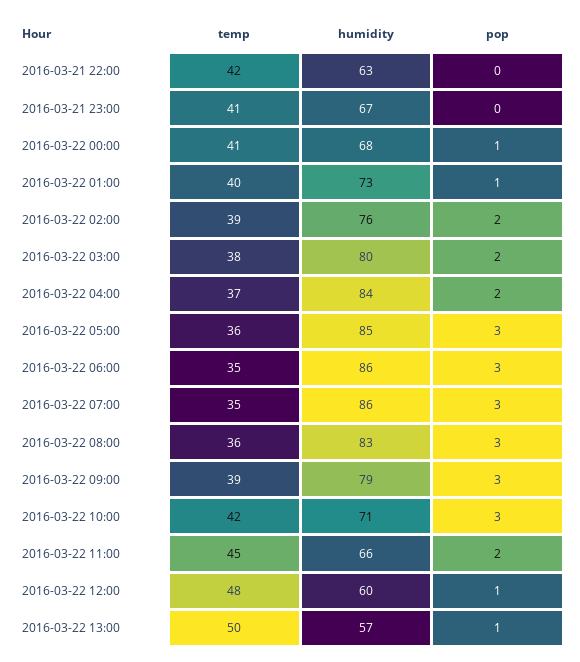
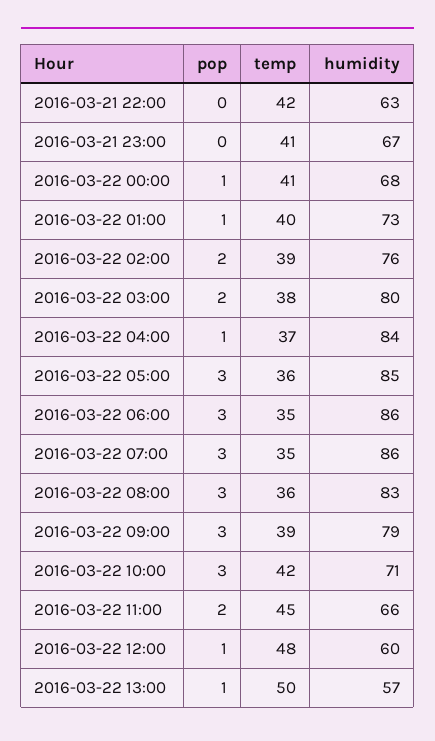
pop, 2016-03-22 04:00: 2 -> 1

